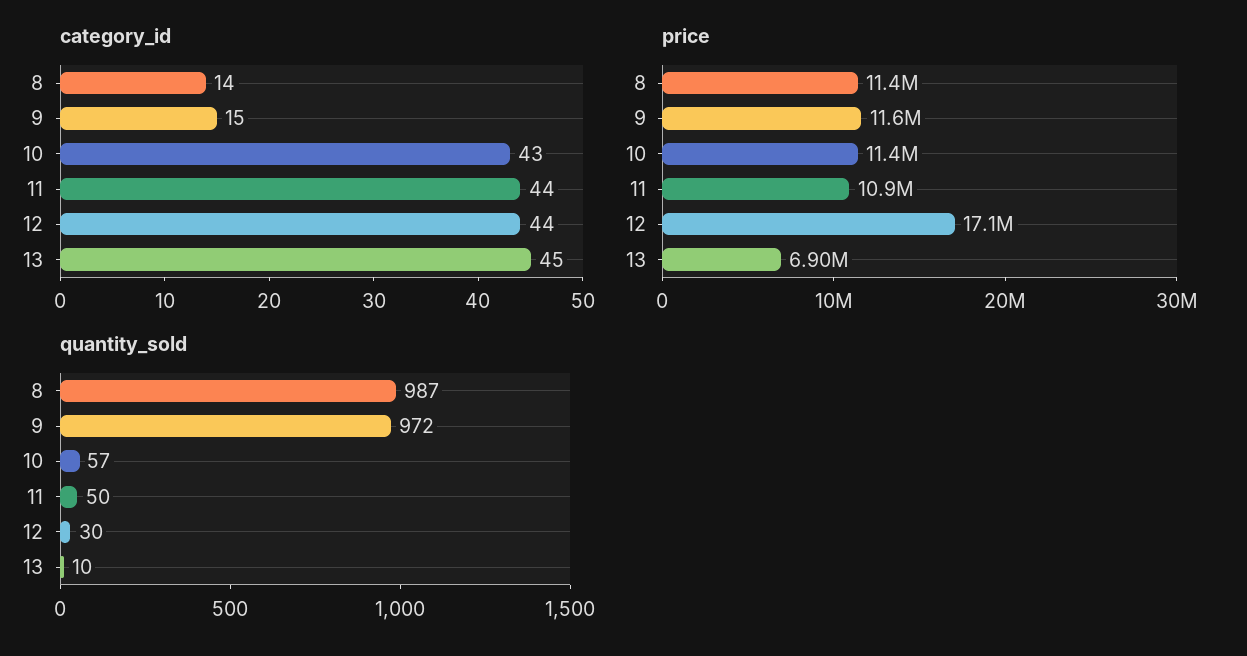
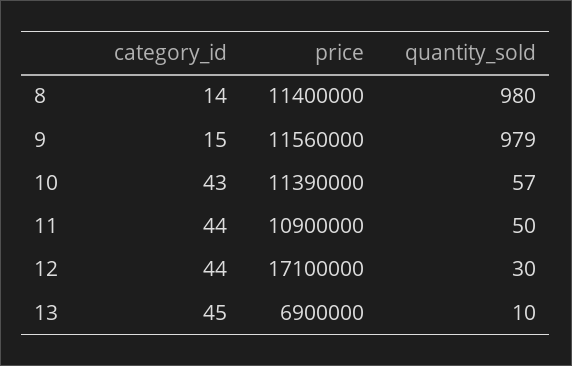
quantity_sold, 8: 987 -> 980
quantity_sold, 9: 972 -> 979

